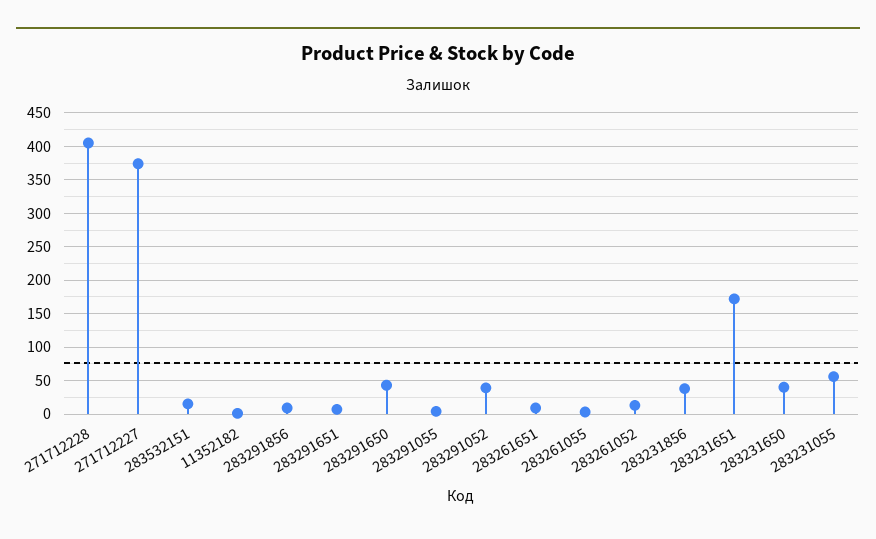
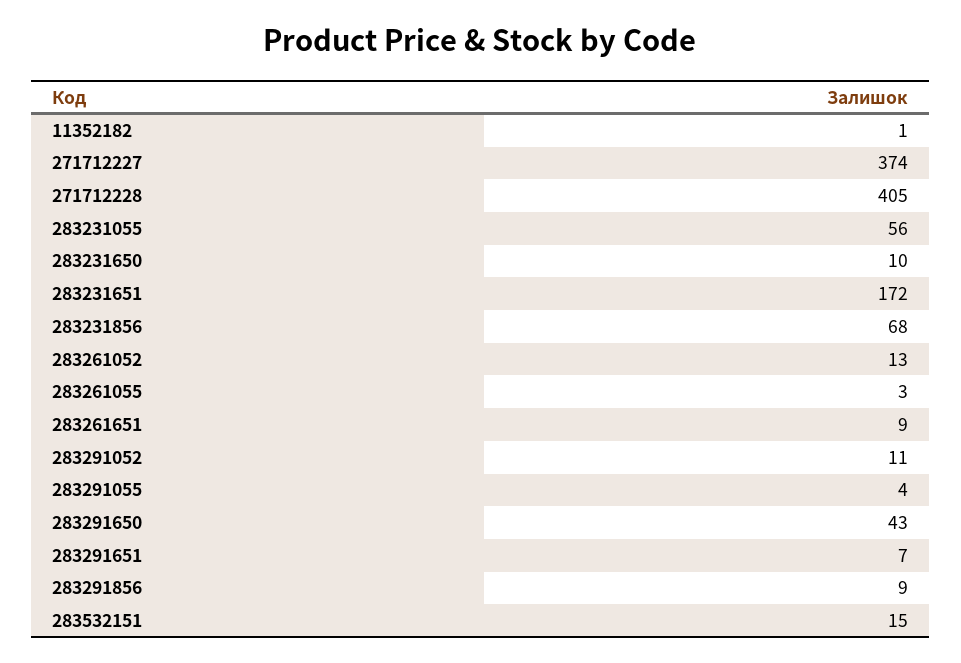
283291052: 40 -> 11
283231856: 40 -> 68
283231650: 40 -> 10

